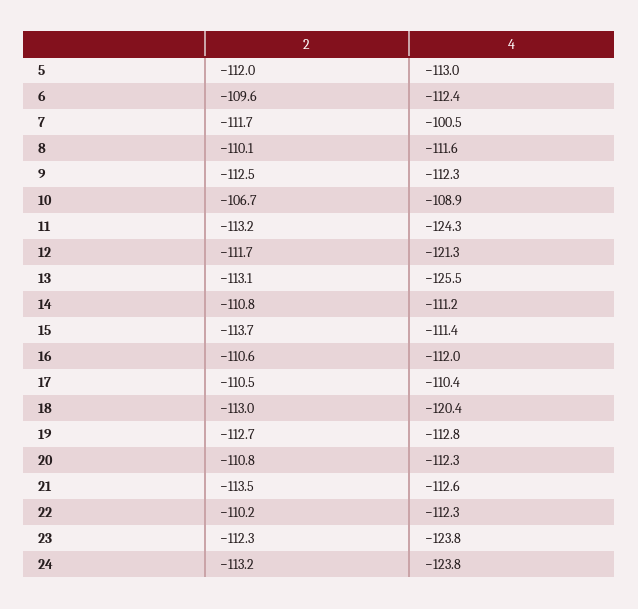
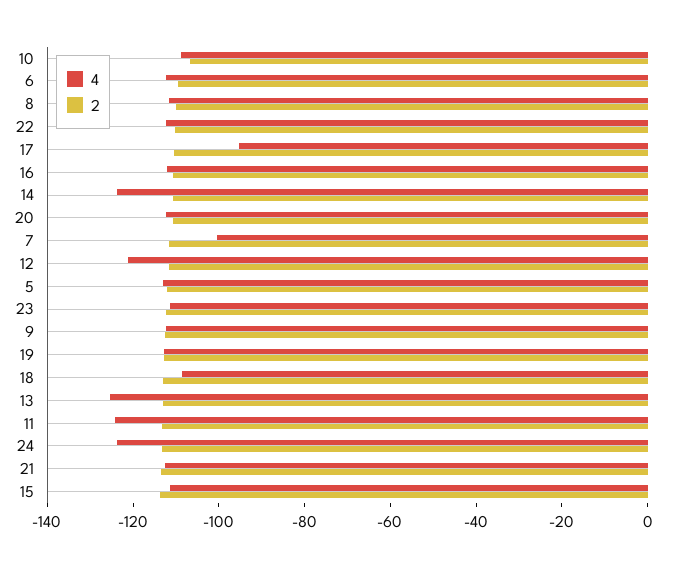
4, 14: -111.2 -> -125
4, 17: -110.4 -> -95
4, 18: -120.4 -> -110
4, 23: -123.8 -> -110

